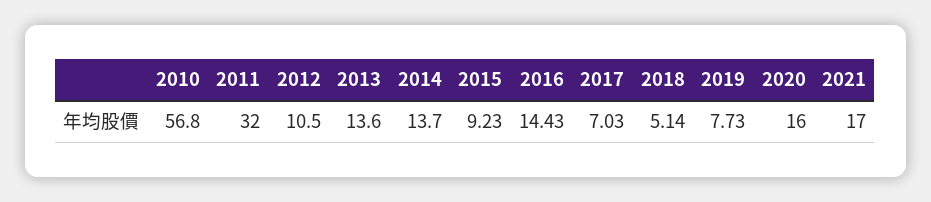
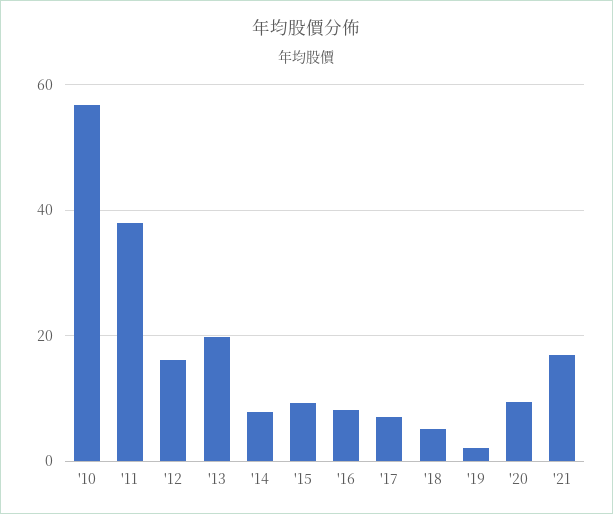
2011: 32 -> 38
2012: 10.5 -> 16
2013: 13.6 -> 20
2014: 13.7 -> 8
2016: 14.43 -> 8
2019: 7.73 -> 2
2020: 16 -> 10

